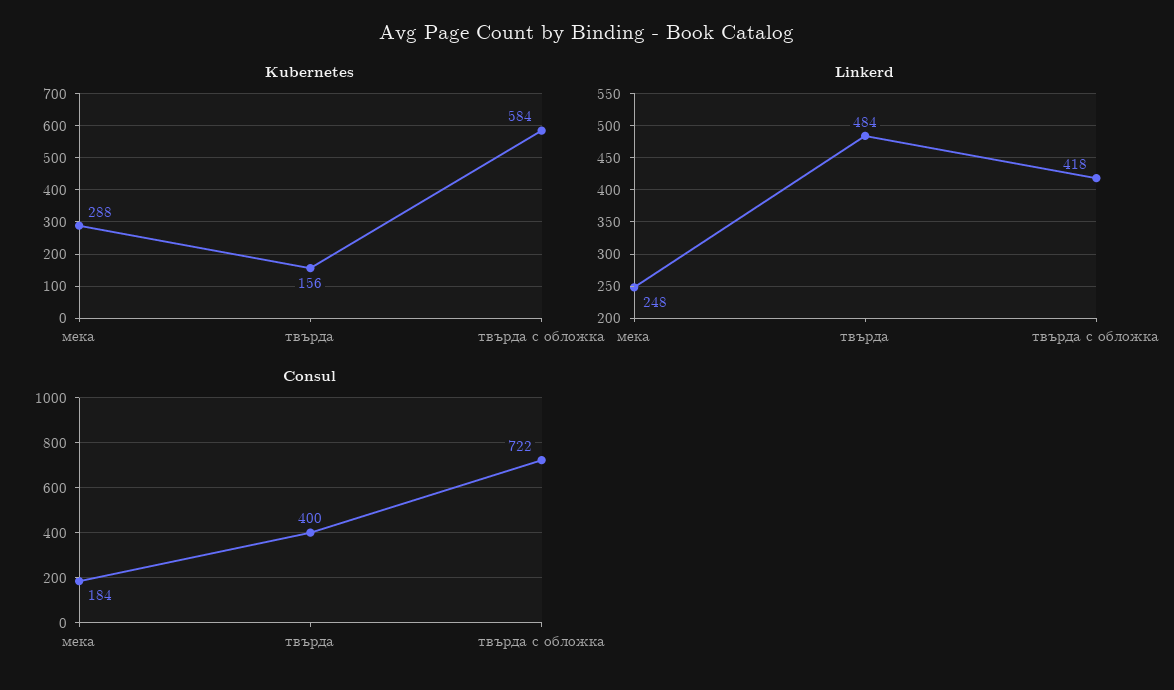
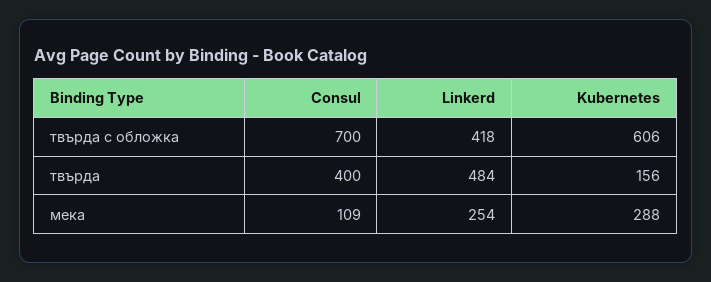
Kubernetes, твърда с обложка: 584 -> 606
Linkerd, мека: 248 -> 254
Consul, мека: 184 -> 109
Consul, твърда с обложка: 722 -> 700

